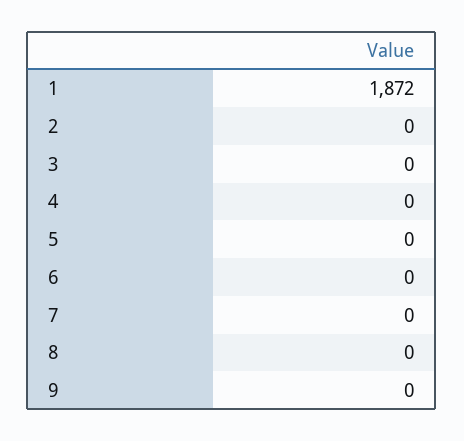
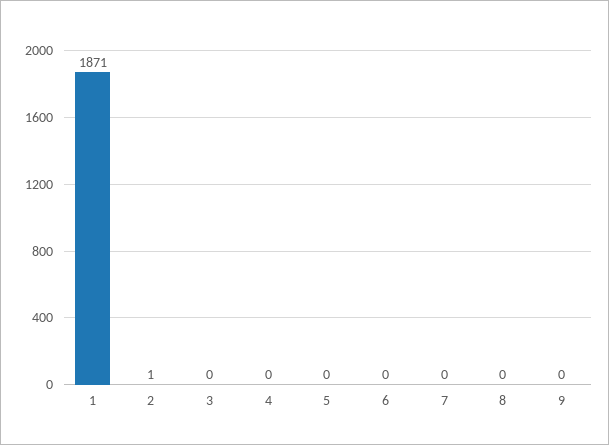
1: 1872 -> 1871
2: 0 -> 1

